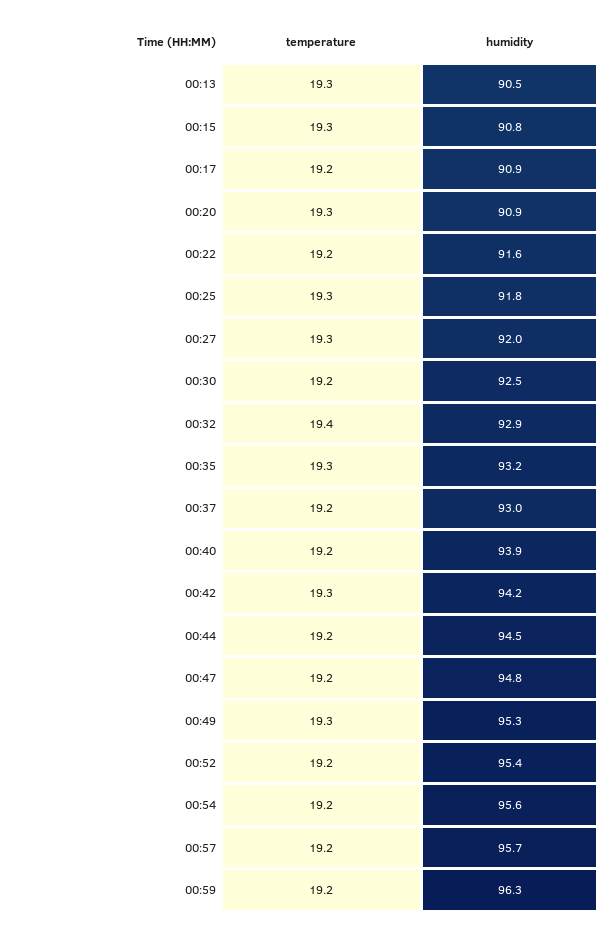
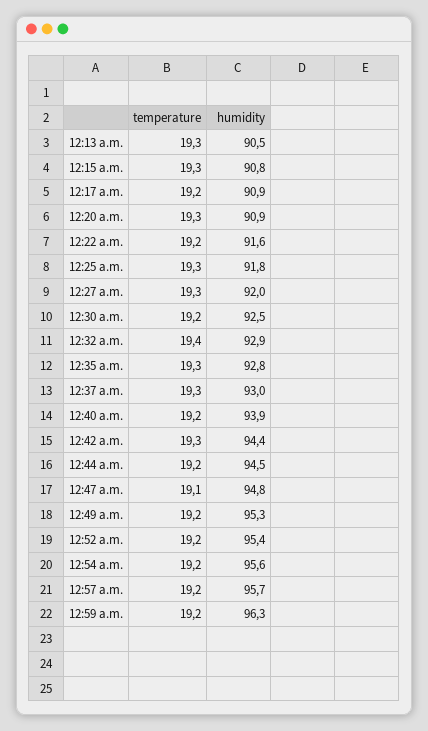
humidity, 00:35: 93.2 -> 92.8
temperature, 00:37: 19.2 -> 19.3
humidity, 00:42: 94.2 -> 94.4
temperature, 00:47: 19.2 -> 19.1
temperature, 00:49: 19.3 -> 19.2

